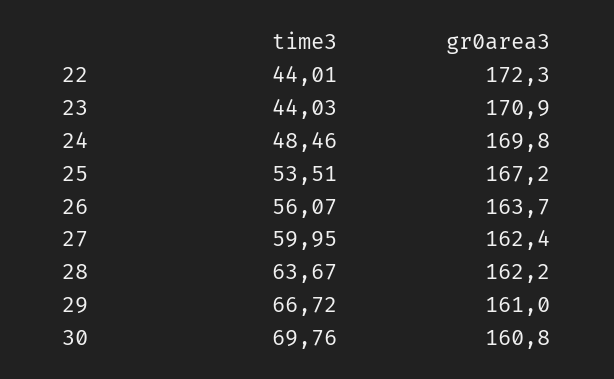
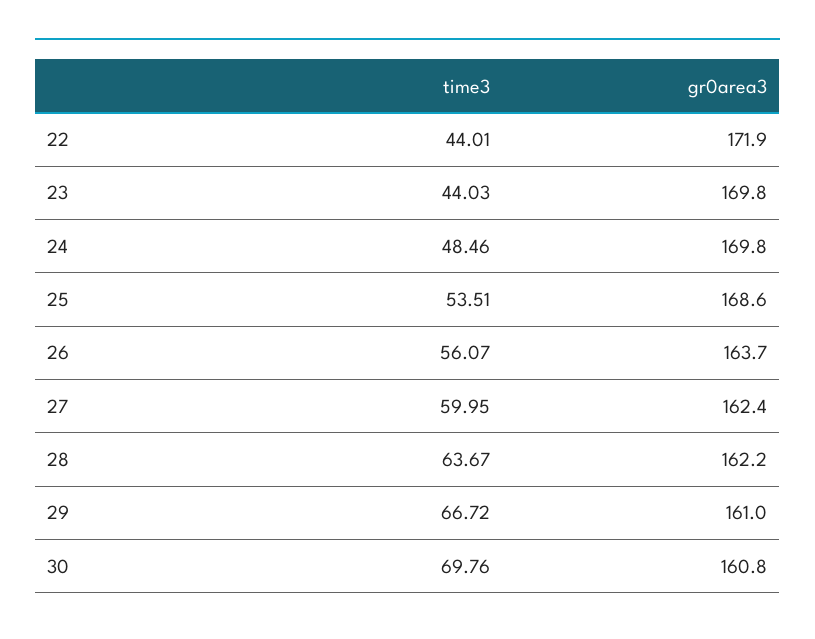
gr0area3, 22: 172.3 -> 171.9
gr0area3, 23: 170.9 -> 169.8
gr0area3, 25: 167.2 -> 168.6

